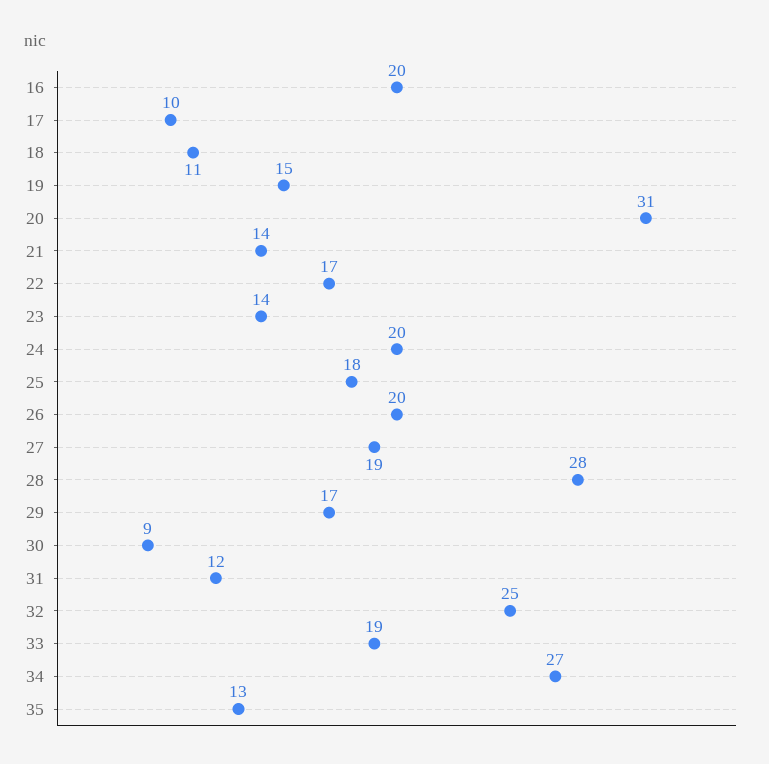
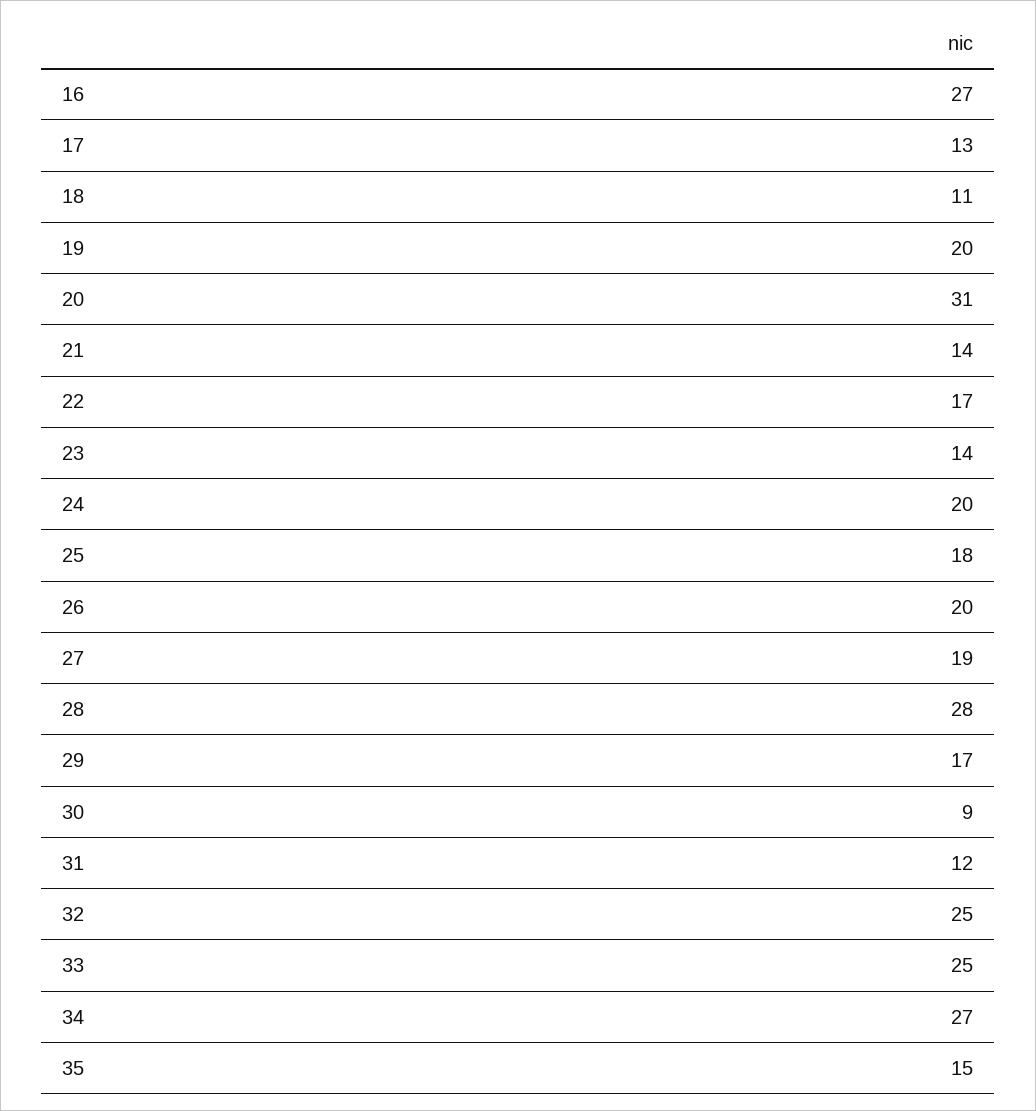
16: 20 -> 27
17: 10 -> 13
19: 15 -> 20
33: 19 -> 25
35: 13 -> 15

